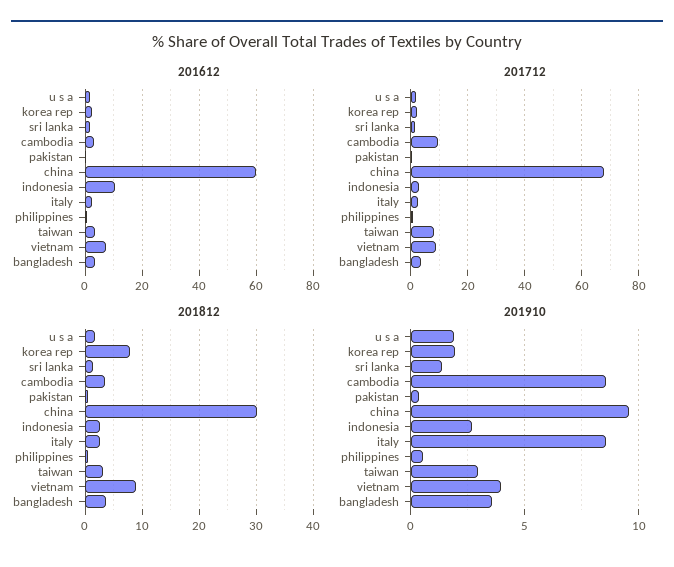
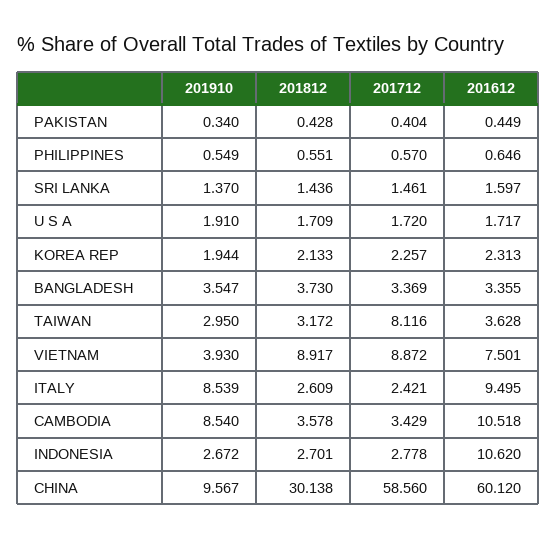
201612, cambodia: 2.5 -> 10.518
201612, italy: 2.5 -> 9.495
201712, cambodia: 10 -> 3.429
201712, china: 67.5 -> 58.56
201812, korea rep: 8 -> 2.133

